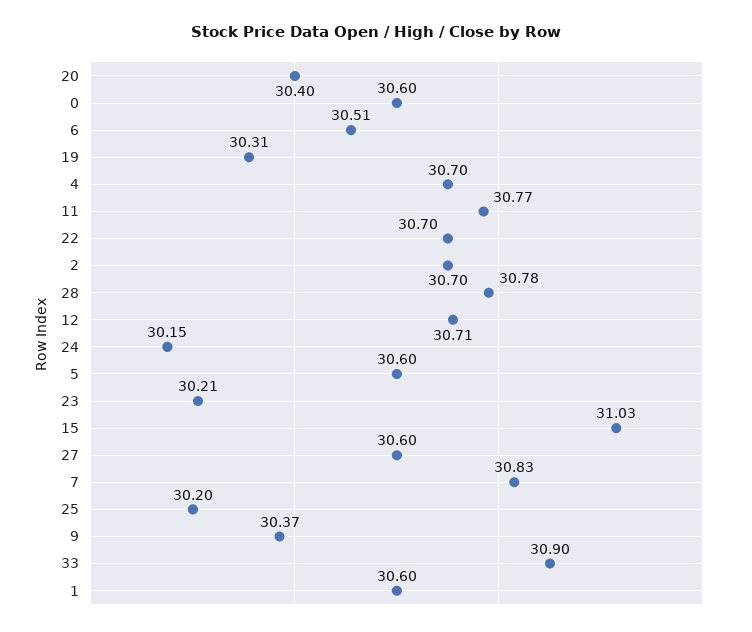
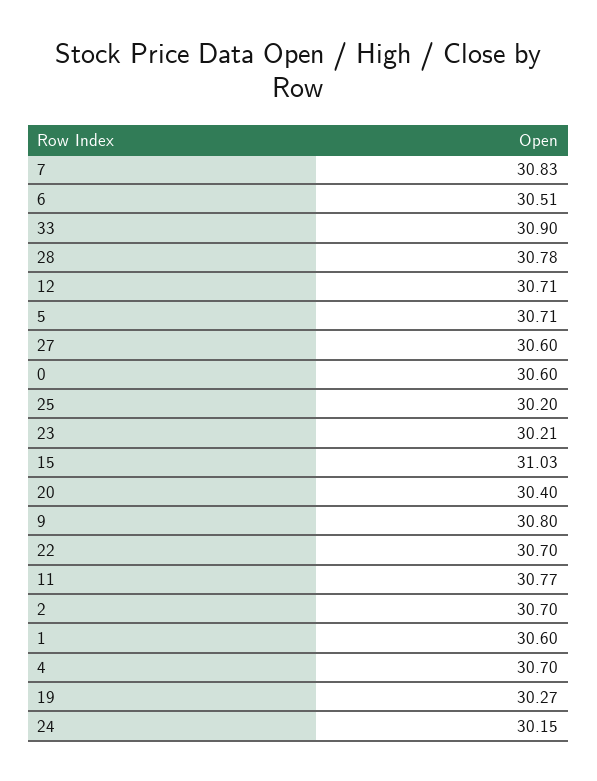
19: 30.31 -> 30.27
5: 30.6 -> 30.71
9: 30.37 -> 30.8

